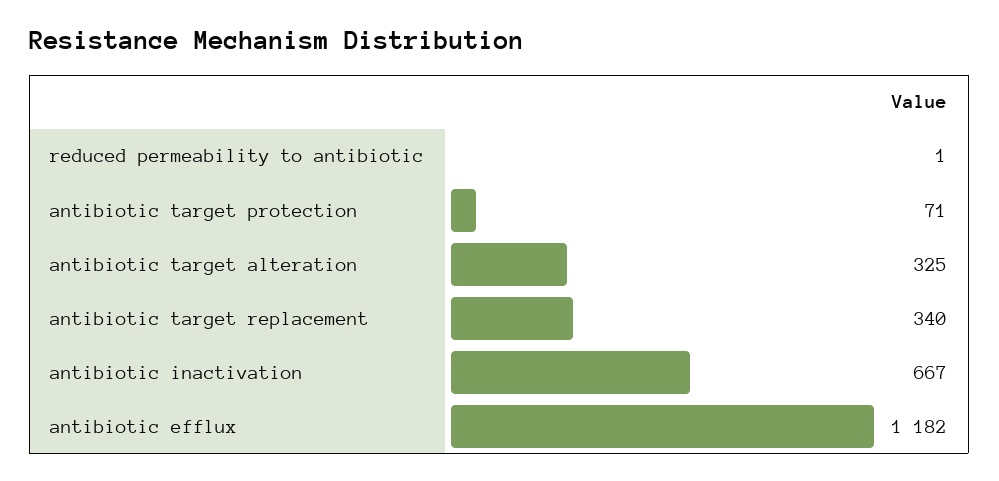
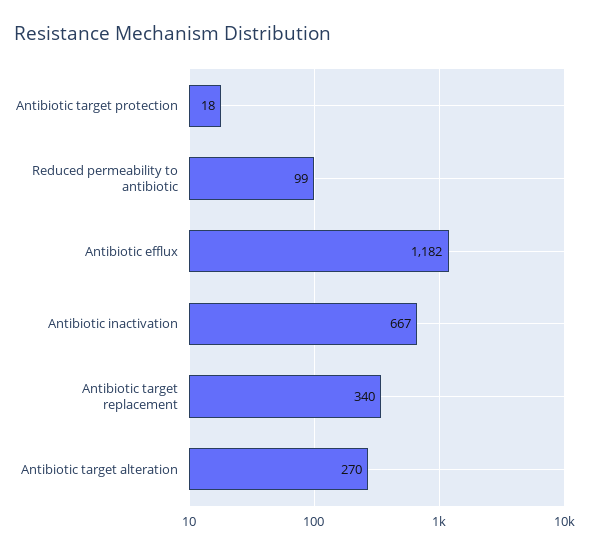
reduced permeability to antibiotic: 1 -> 99
antibiotic target protection: 71 -> 18
antibiotic target alteration: 325 -> 270

